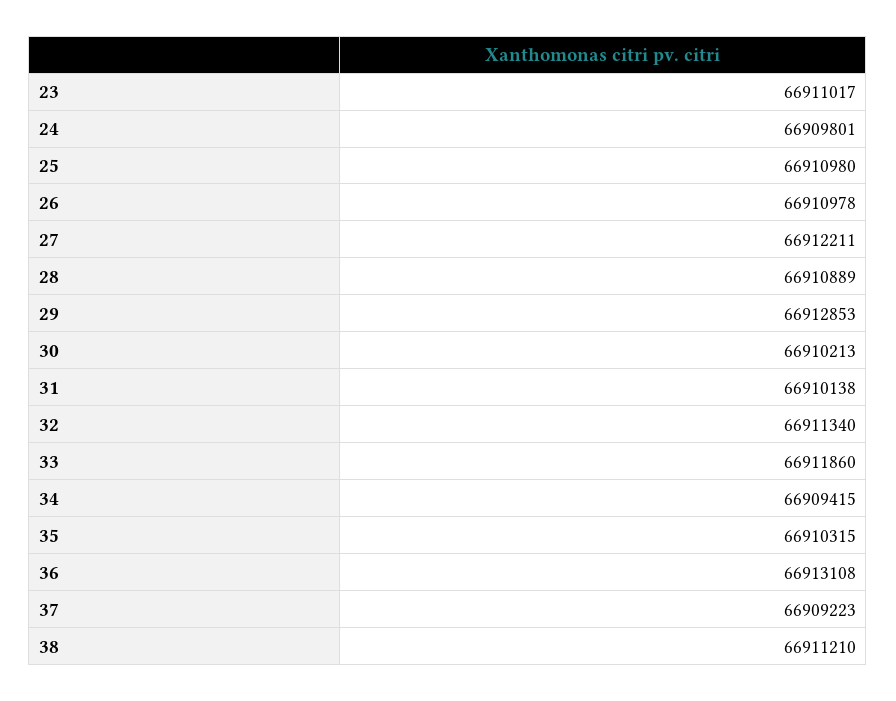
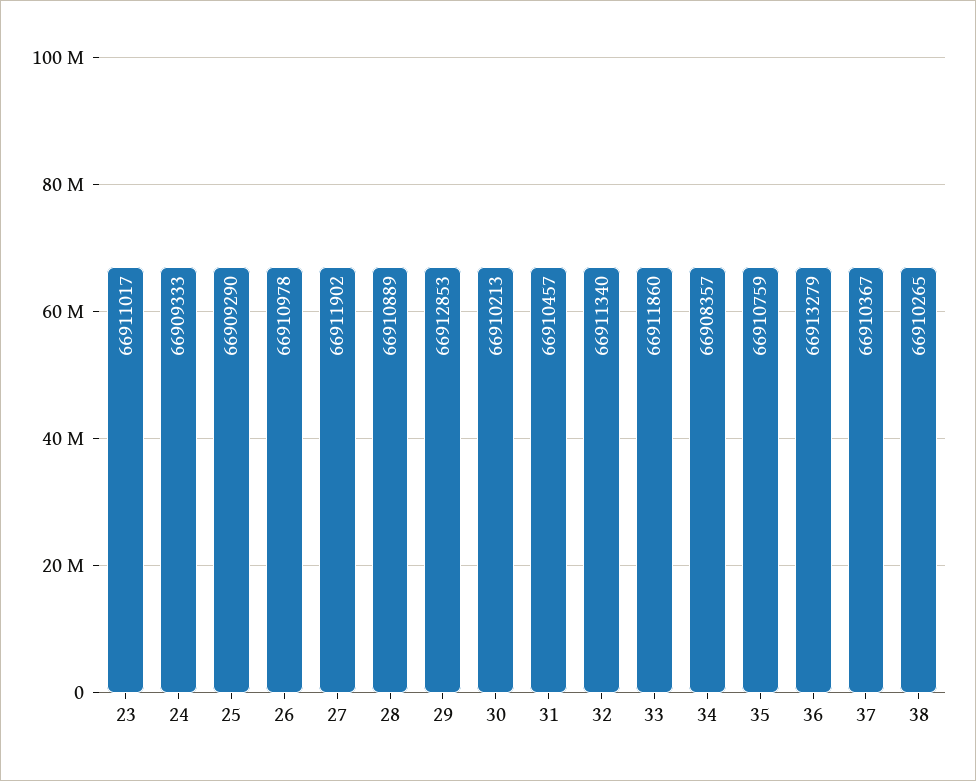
24: 66909801 -> 66909333
25: 66910980 -> 66909290
27: 66912211 -> 66911902
31: 66910138 -> 66910457
34: 66909415 -> 66908357
35: 66910315 -> 66910759
36: 66913108 -> 66913279
37: 66909223 -> 66910367
38: 66911210 -> 66910265

